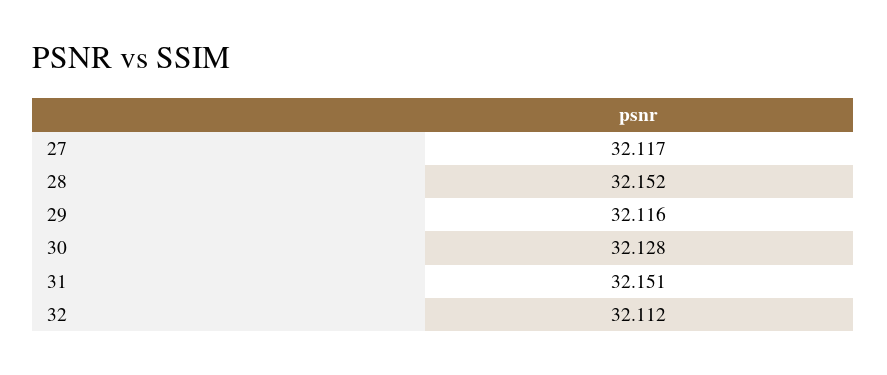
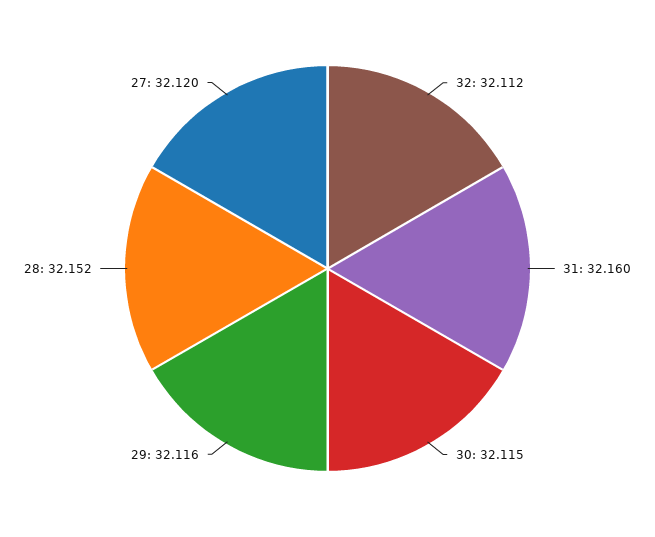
27: 32.117 -> 32.12
30: 32.128 -> 32.115
31: 32.151 -> 32.16

